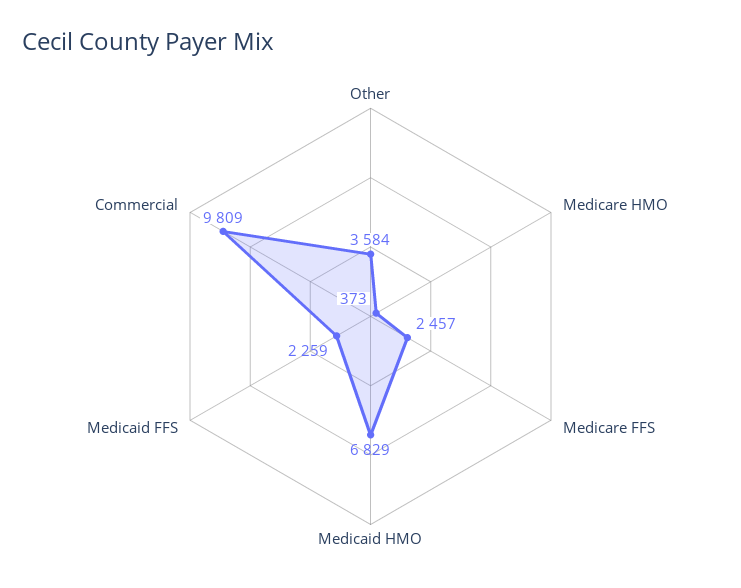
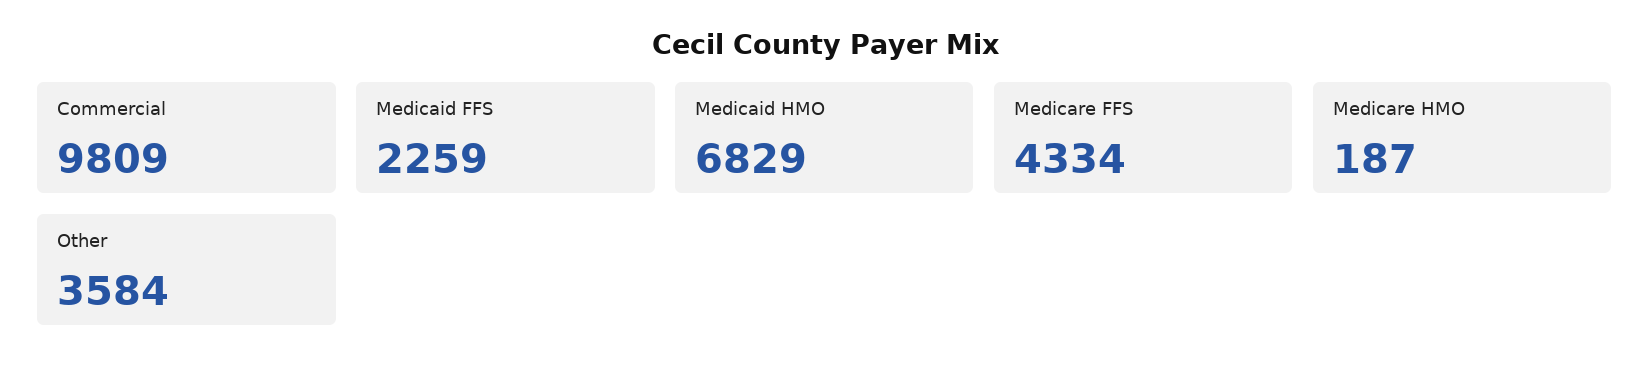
Medicare HMO: 373 -> 187
Medicare FFS: 2457 -> 4334

